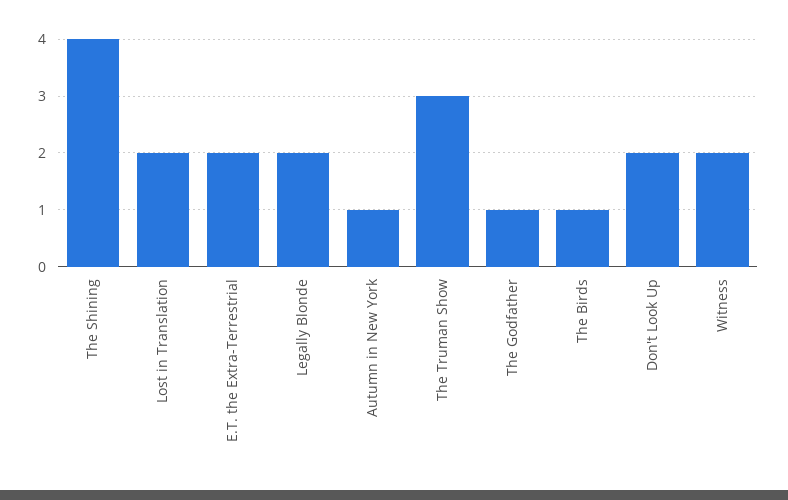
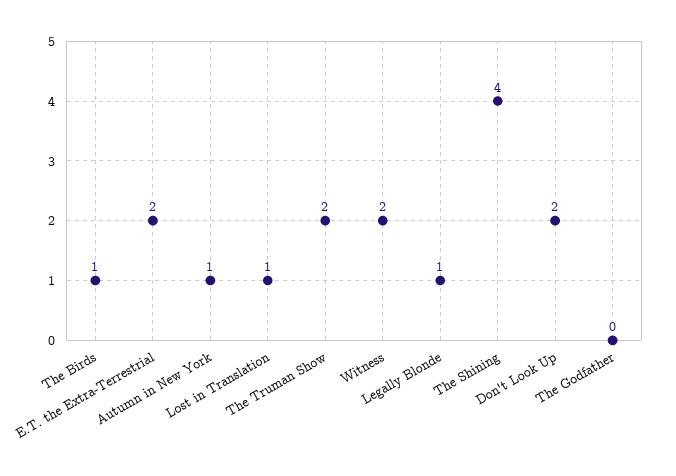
Lost in Translation: 2 -> 1
Legally Blonde: 2 -> 1
The Truman Show: 3 -> 2
The Godfather: 1 -> 0

